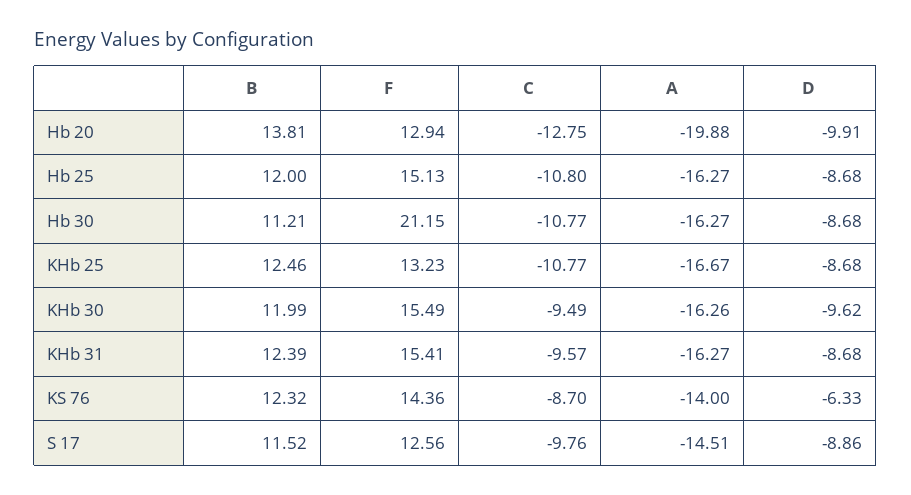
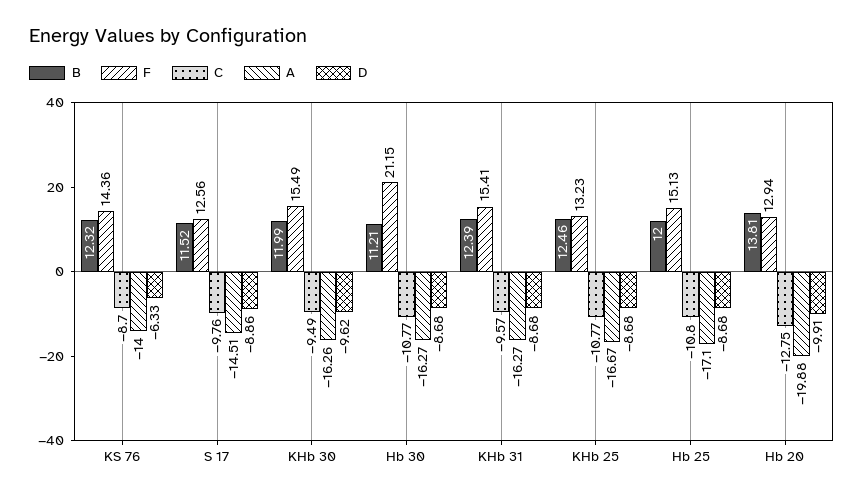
A, Hb 25: -16.27 -> -17.1

